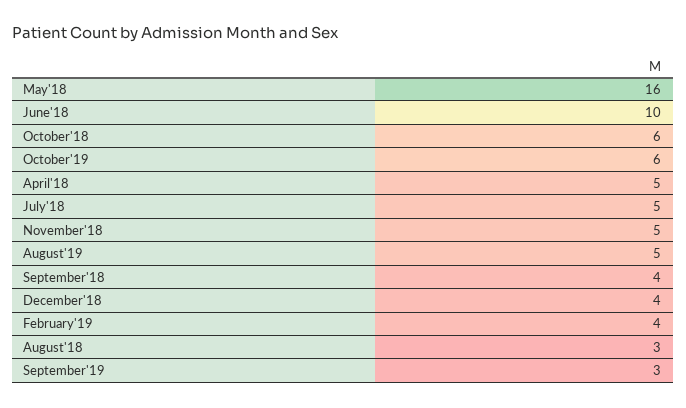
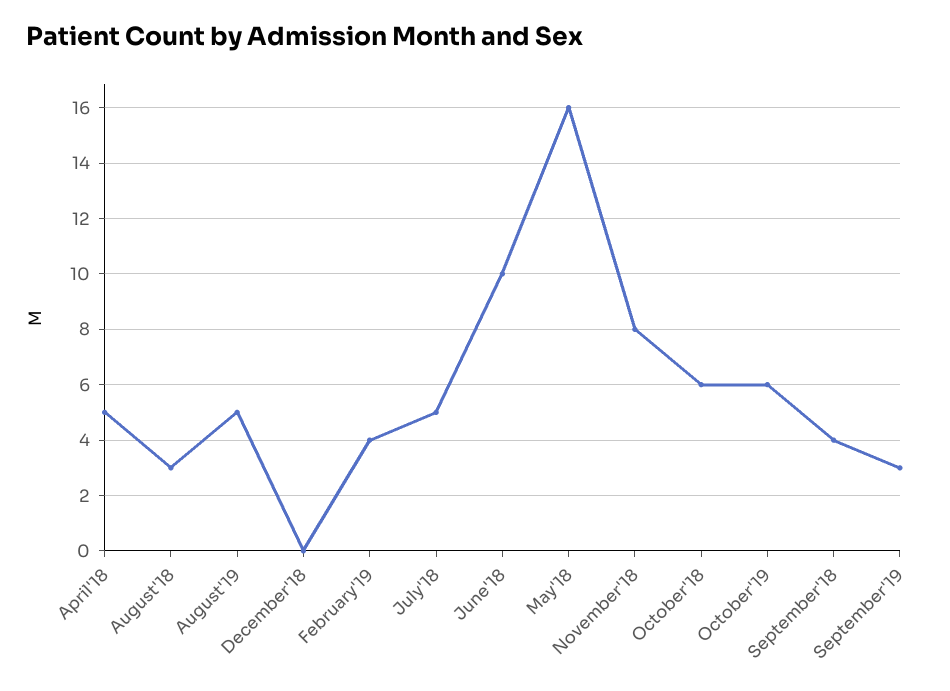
November'18: 5 -> 8
December'18: 4 -> 0

